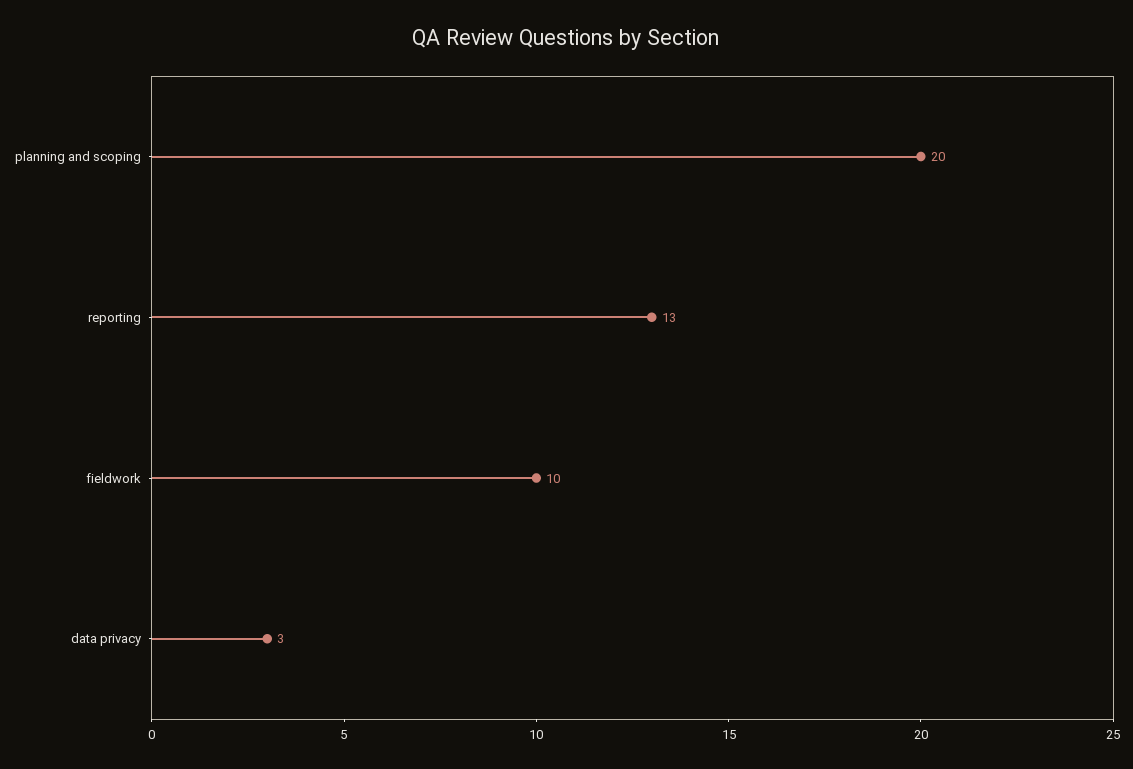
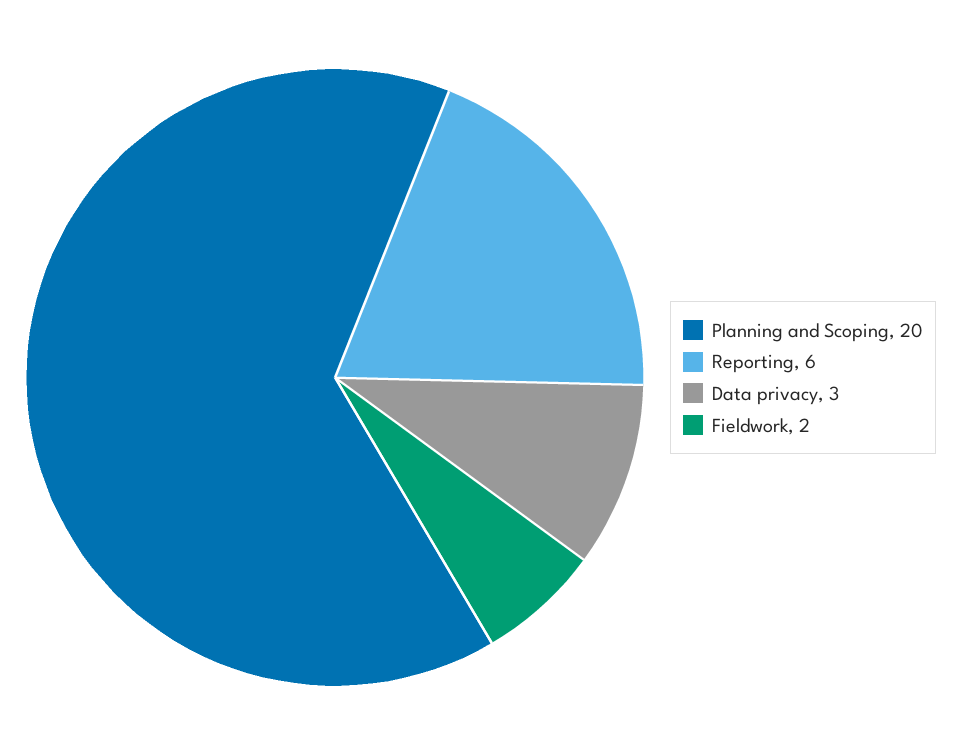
reporting: 13 -> 6
fieldwork: 10 -> 2

